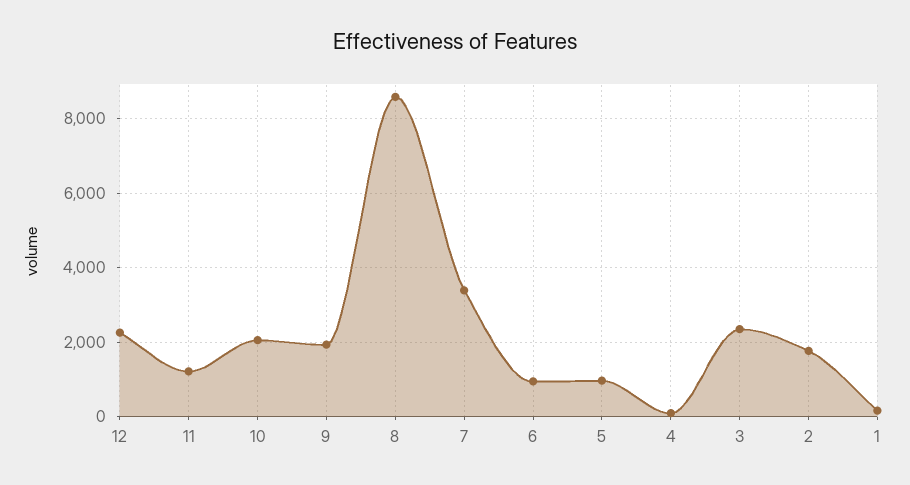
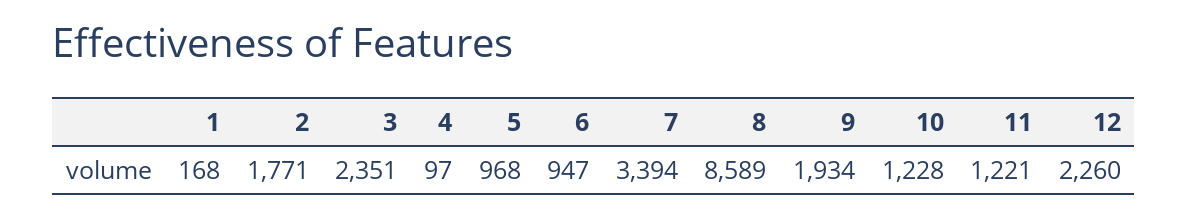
10: 2000 -> 1228

